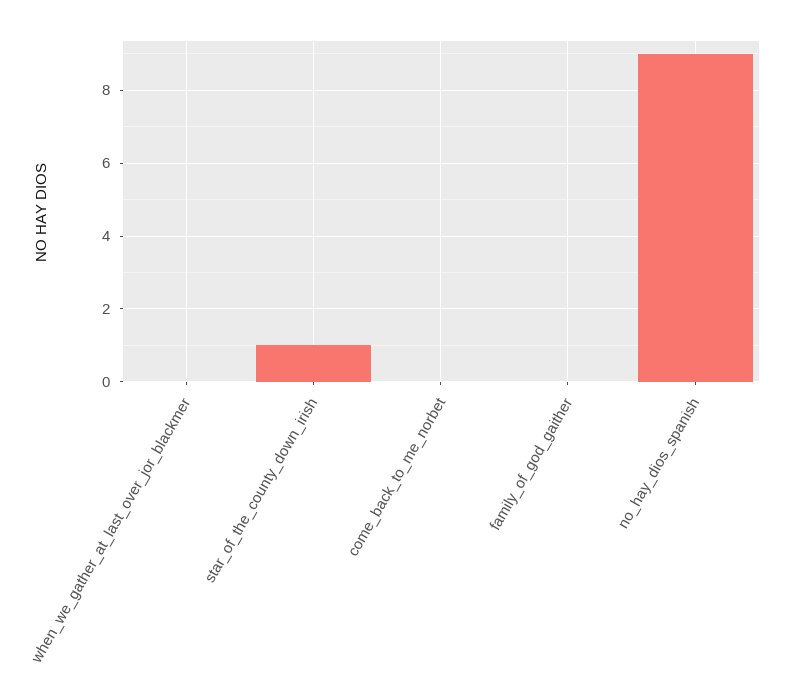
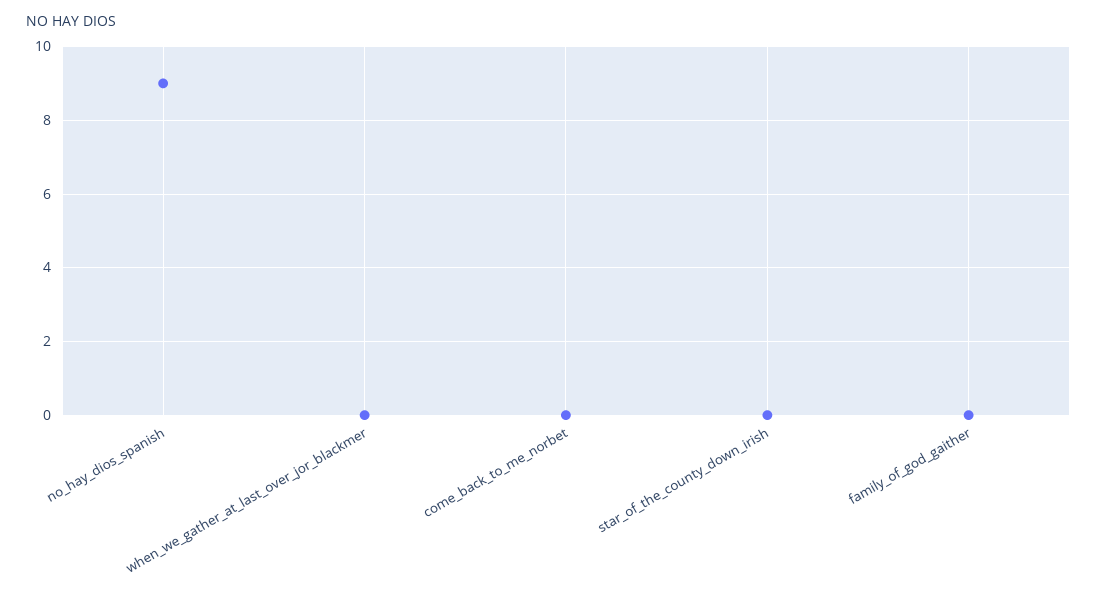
star_of_the_county_down_irish: 1 -> 0

